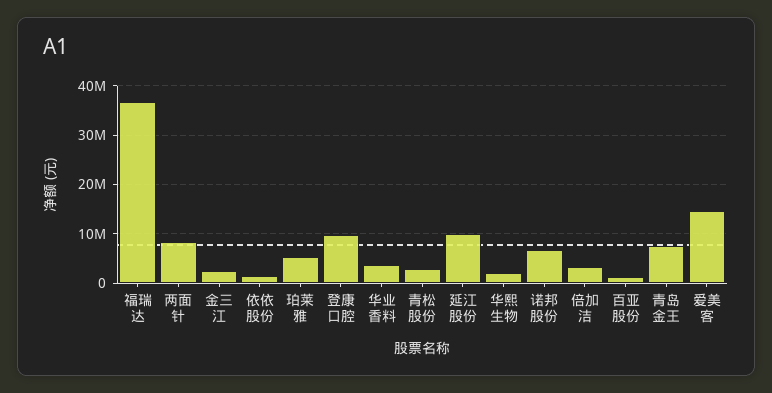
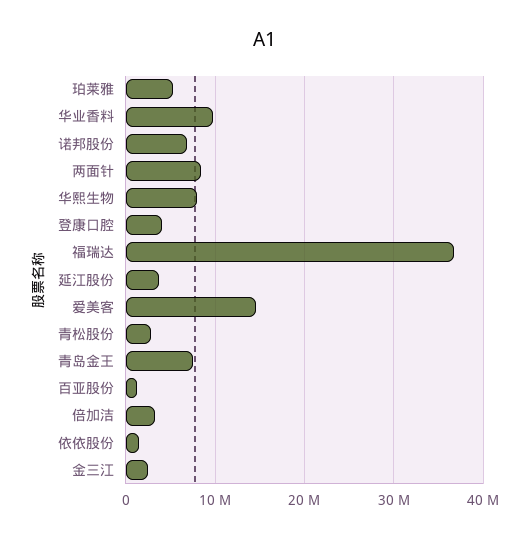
登康口腔: 10000000 -> 4000000
华业香料: 4000000 -> 10000000
延江股份: 10000000 -> 4000000
华熙生物: 2000000 -> 8000000

